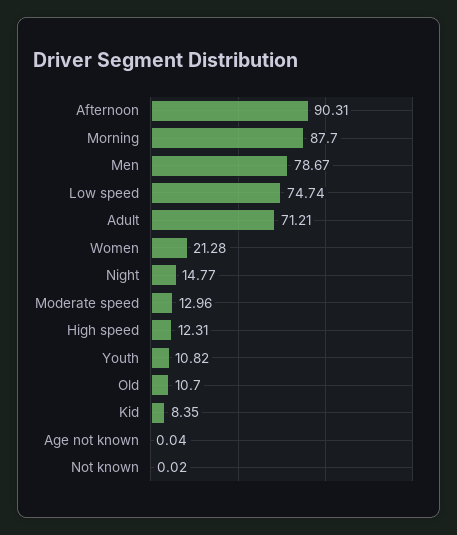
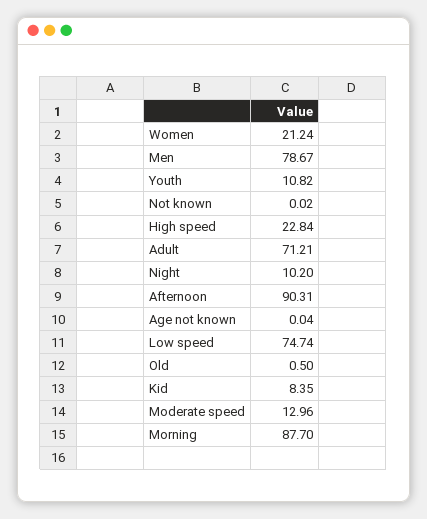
Women: 21.28 -> 21.24
Night: 14.77 -> 10.2
High speed: 12.31 -> 22.84
Old: 10.7 -> 0.5

